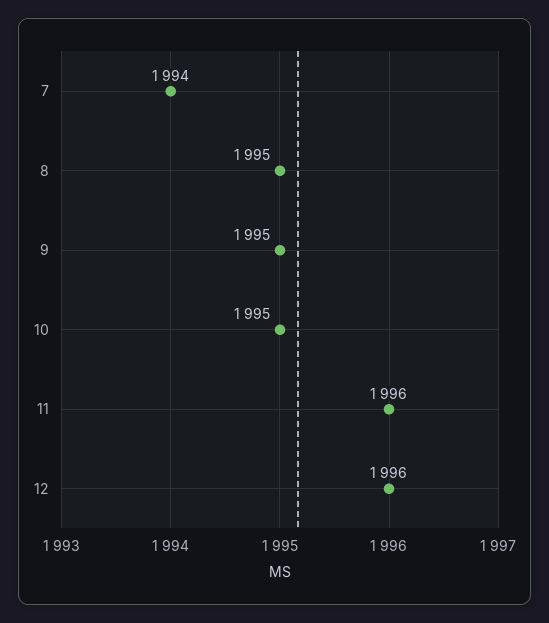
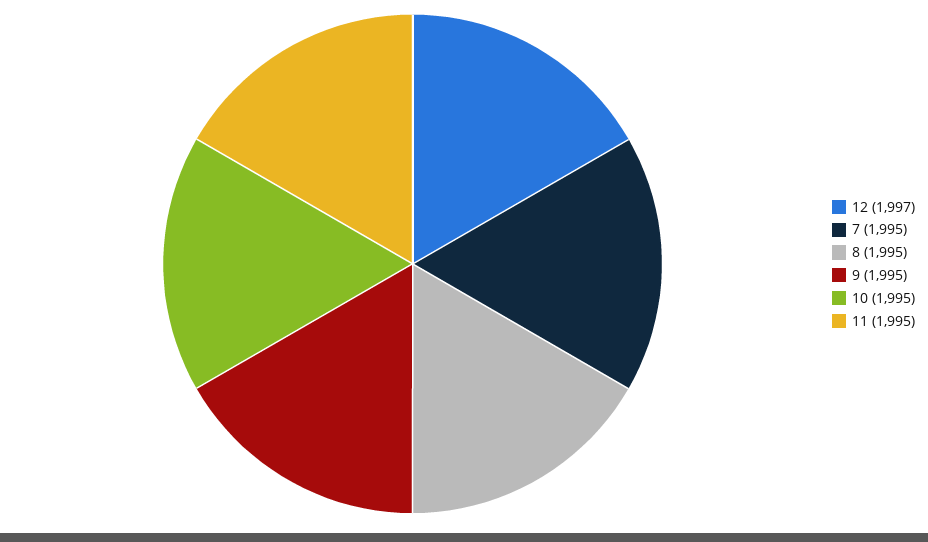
7: 1994 -> 1995
11: 1996 -> 1995
12: 1996 -> 1997

